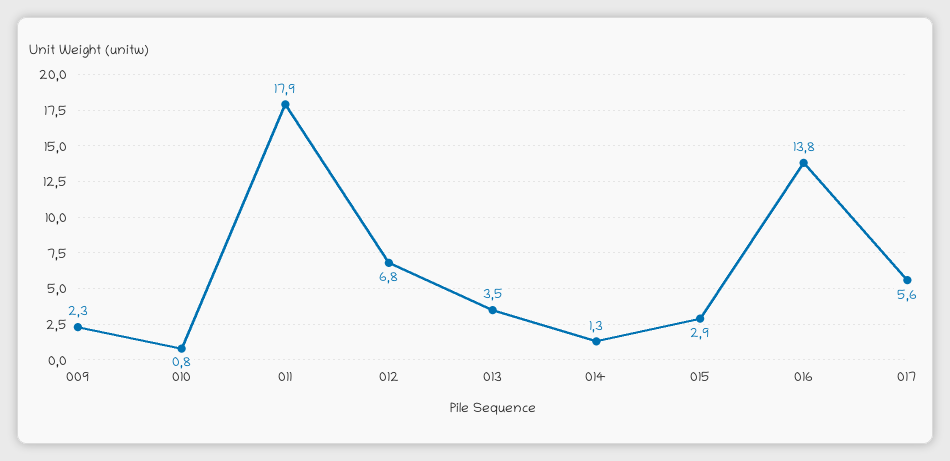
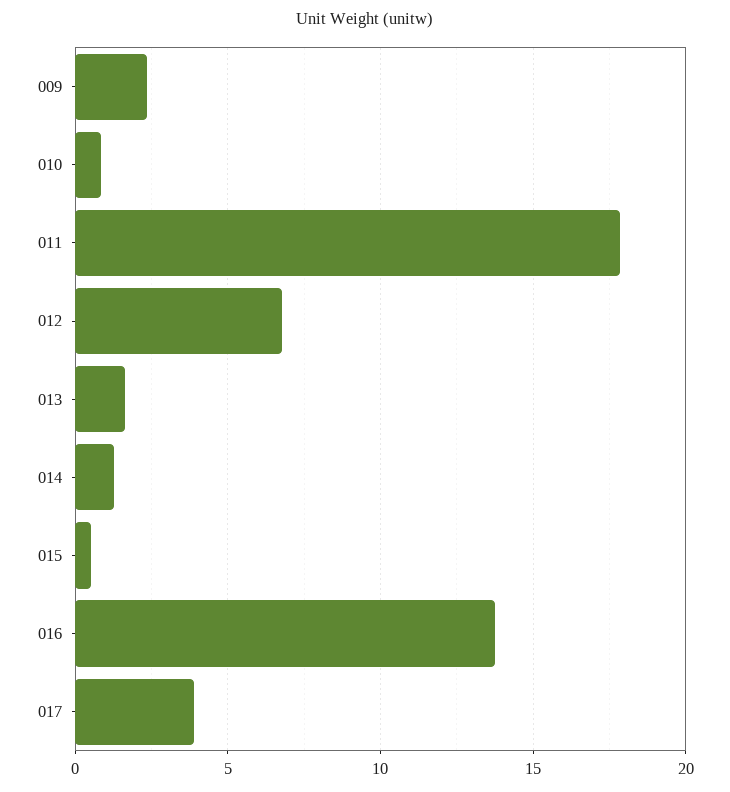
013: 3.5 -> 1.5
015: 2.9 -> 0.5
017: 5.6 -> 4

